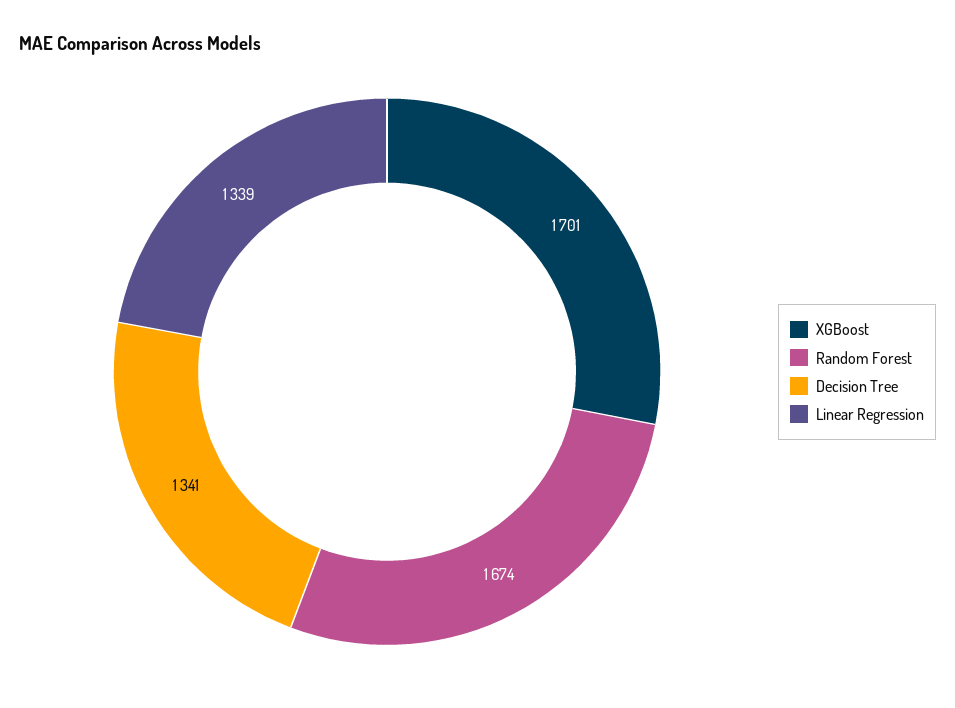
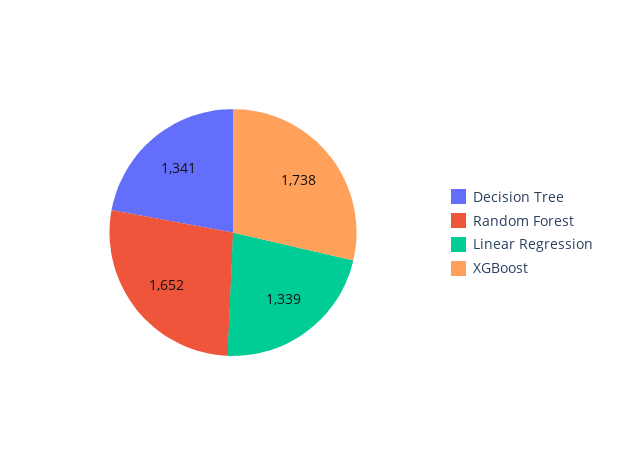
XGBoost: 1701 -> 1738
Random Forest: 1674 -> 1652

